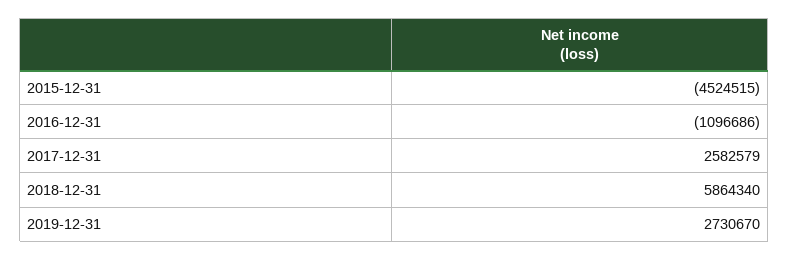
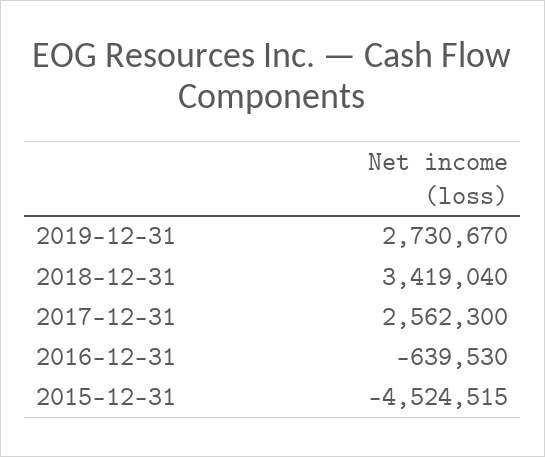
2016-12-31: -1096686 -> -639530
2017-12-31: 2582579 -> 2562300
2018-12-31: 5864340 -> 3419040

